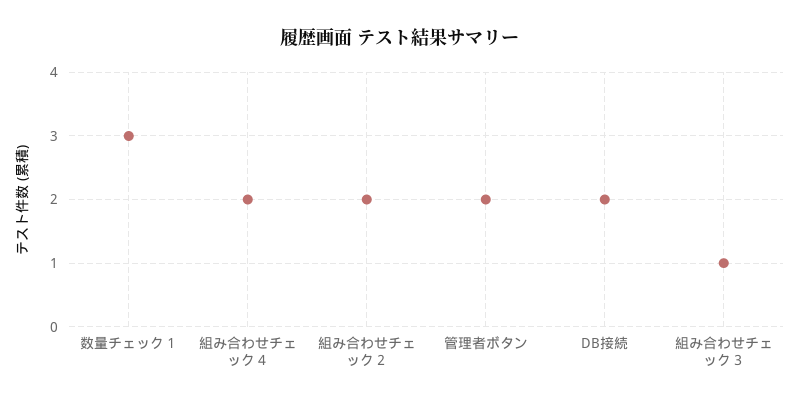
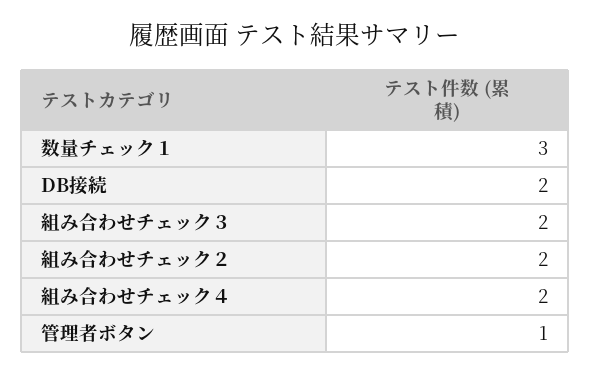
管理者ボタン: 2 -> 1
組み合わせチェック３: 1 -> 2

